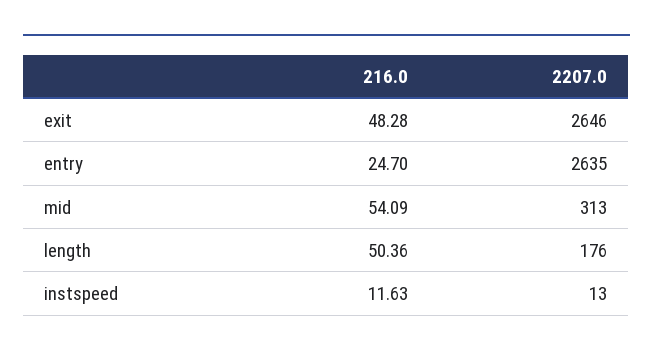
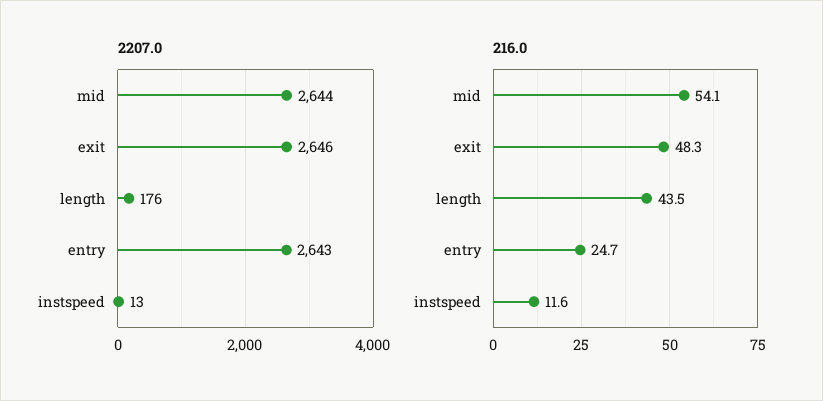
2207.0, entry: 2635 -> 2643
2207.0, mid: 313 -> 2644
216.0, length: 50.36 -> 43.5

